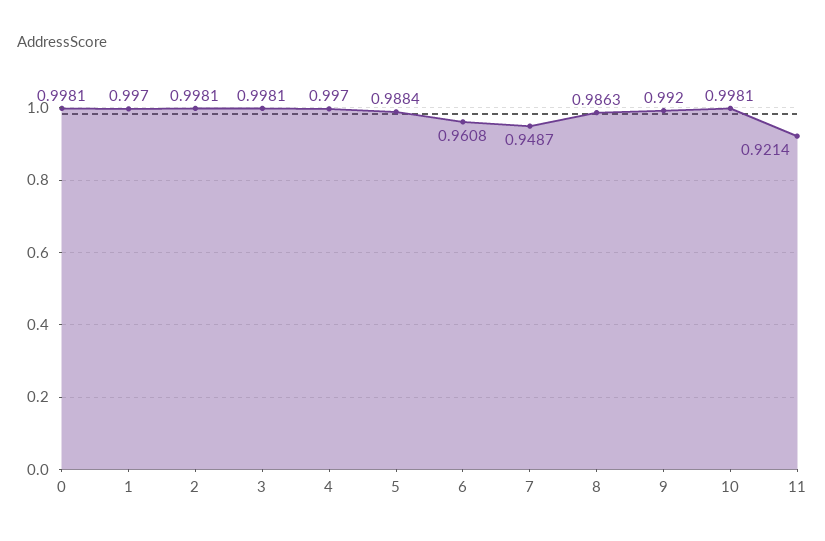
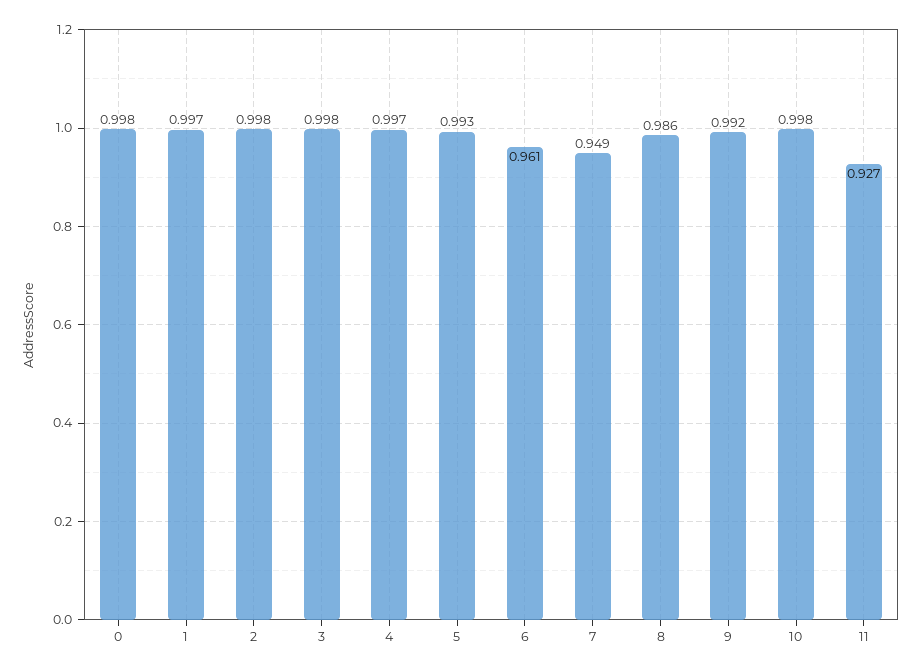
5: 0.9884 -> 0.993
11: 0.9214 -> 0.927

